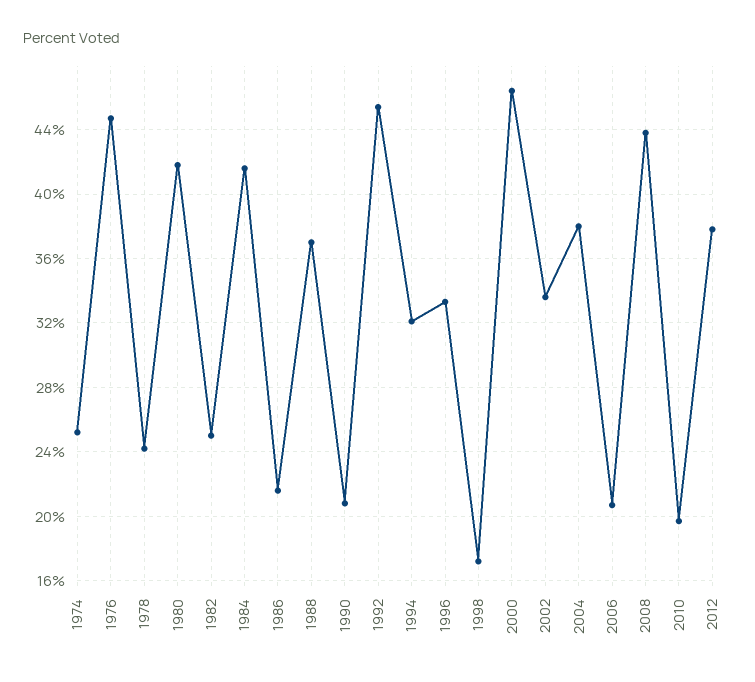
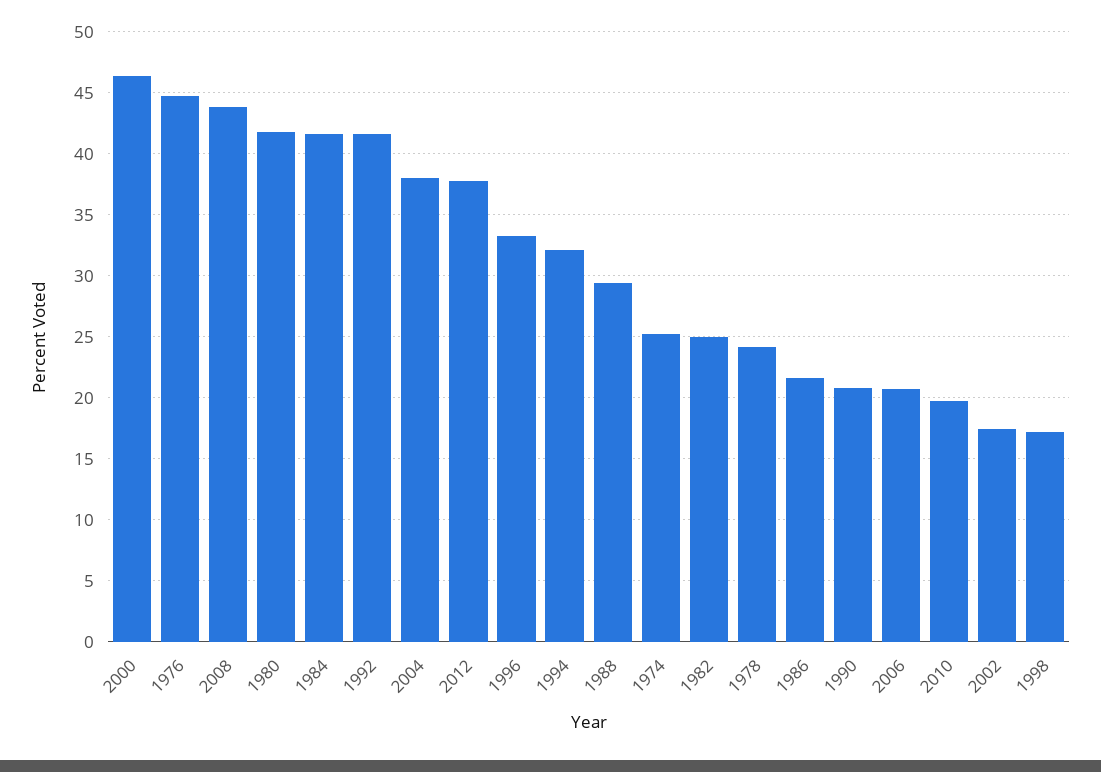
1988: 37 -> 29.5
1992: 45.5 -> 41.5
2002: 33.5 -> 17.5

